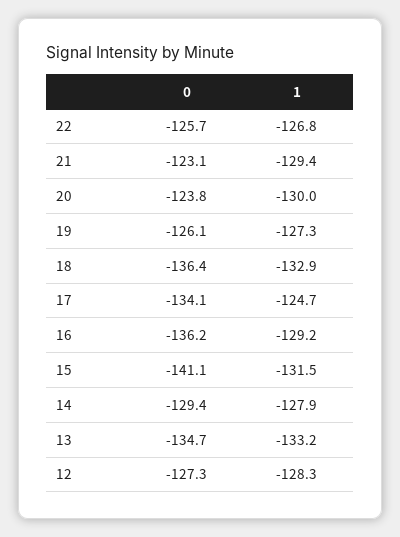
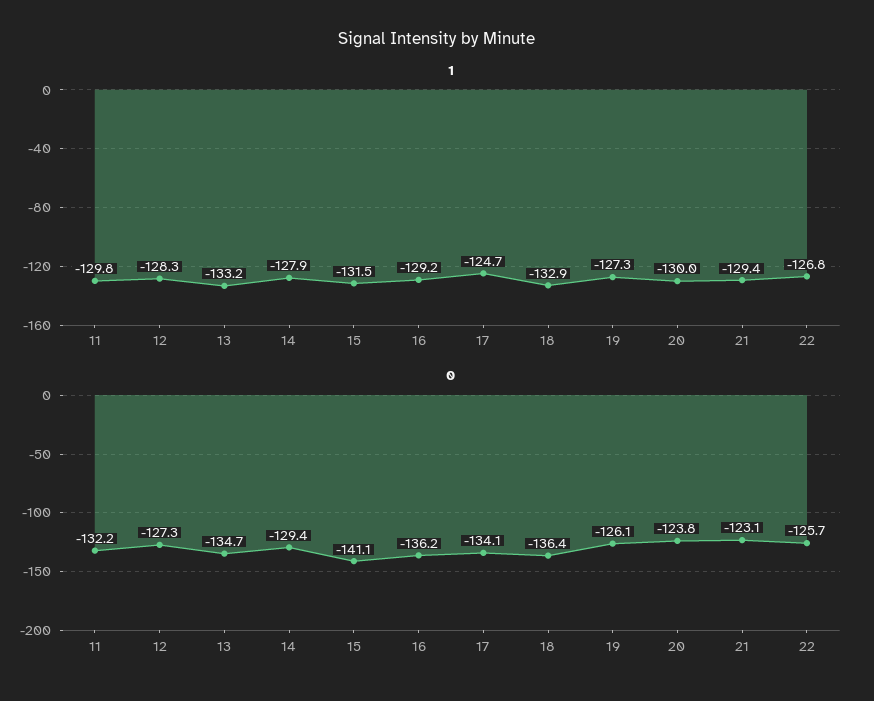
1, 11: none -> -129.8
0, 11: none -> -132.2

